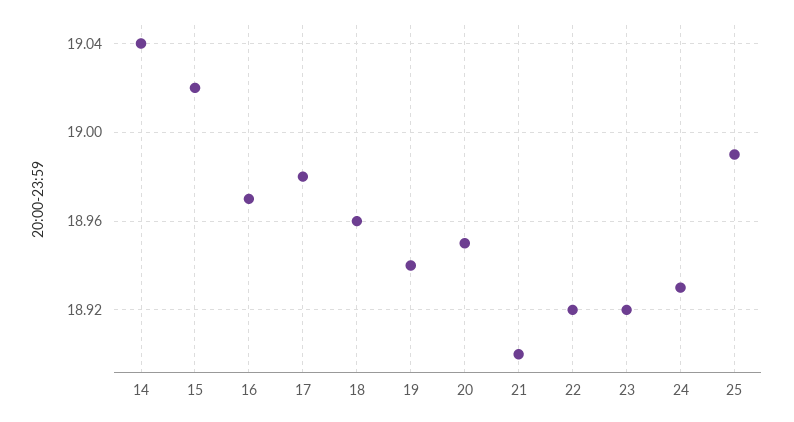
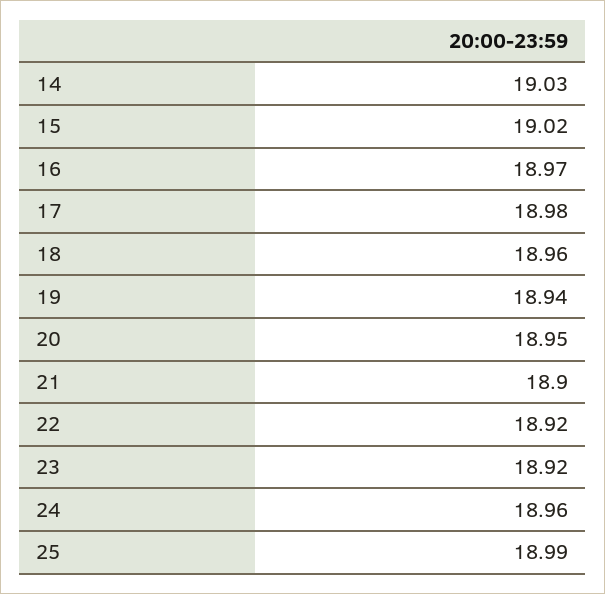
14: 19.04 -> 19.03
24: 18.93 -> 18.96

